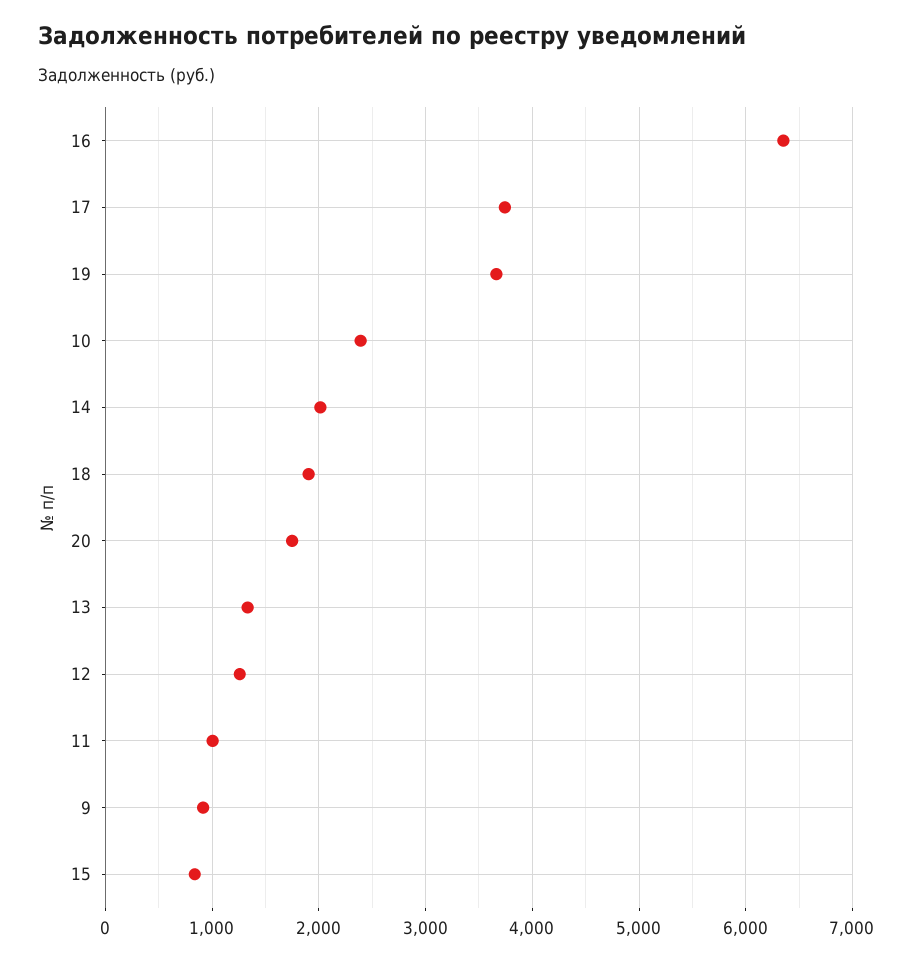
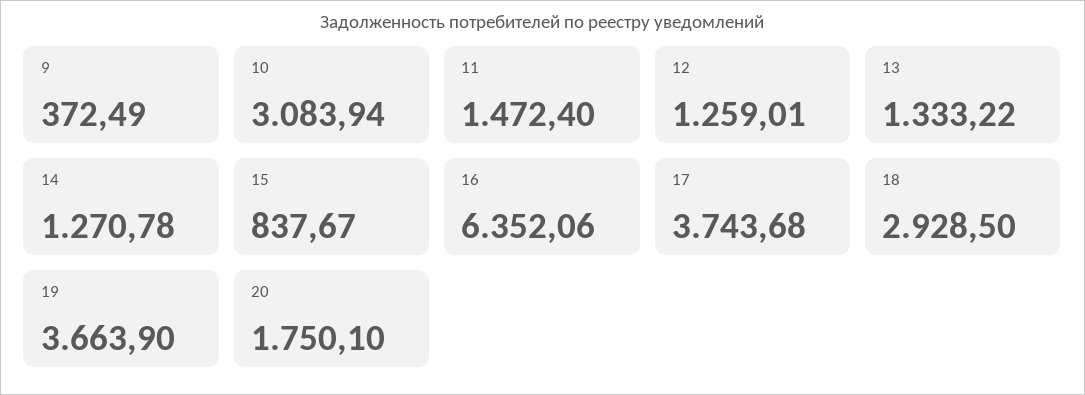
10: 2400 -> 3083.94
14: 2000 -> 1270.78
18: 1900 -> 2928.5
11: 1000 -> 1472.4
9: 900 -> 372.49

